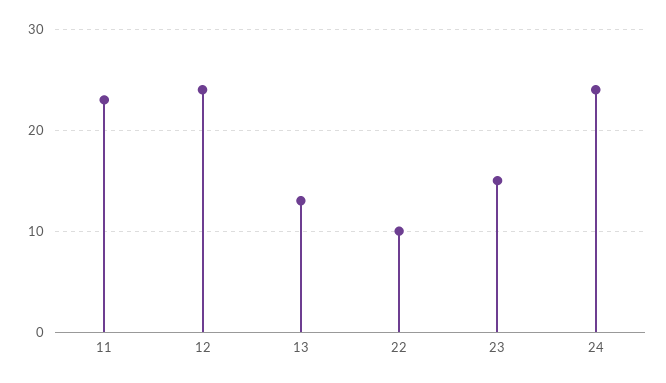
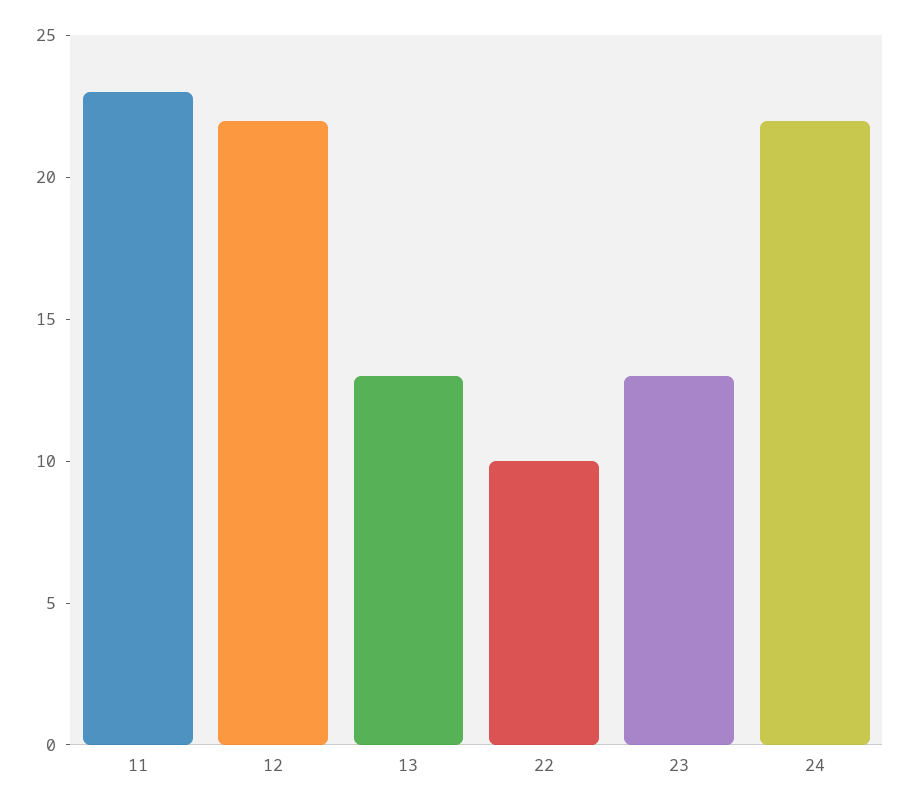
12: 24 -> 22
23: 15 -> 13
24: 24 -> 22

